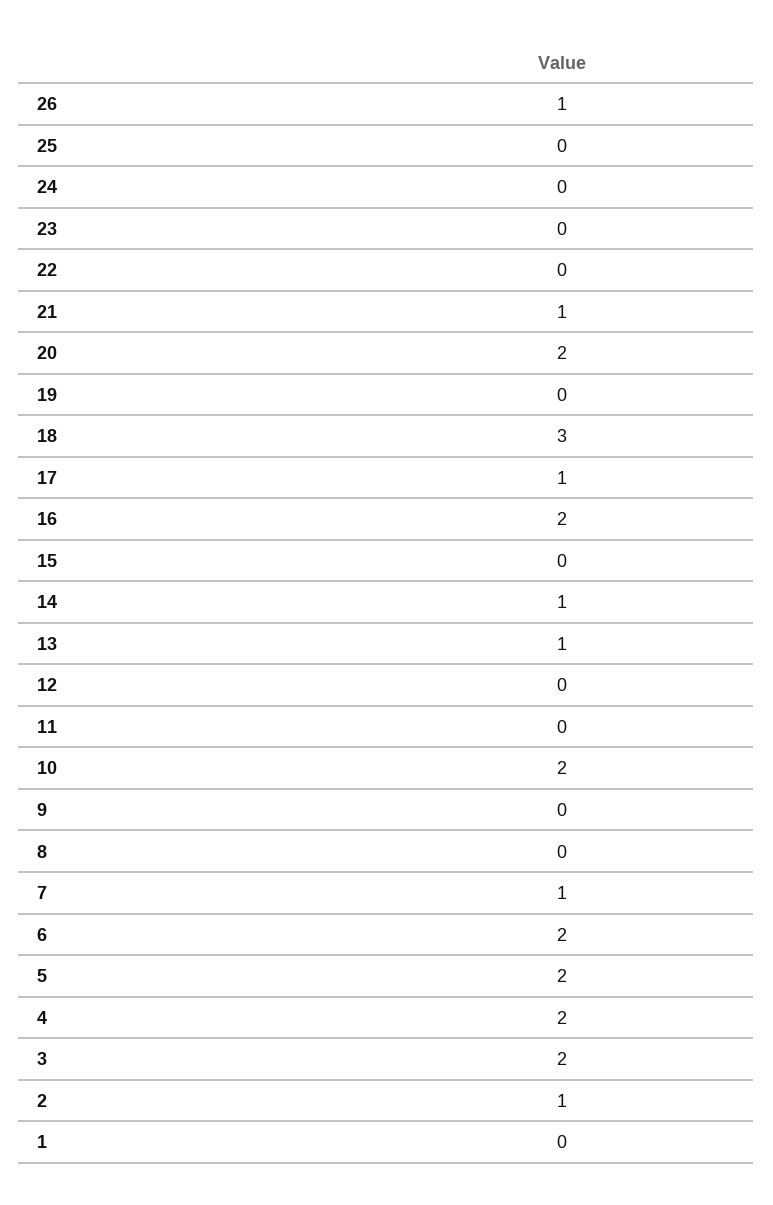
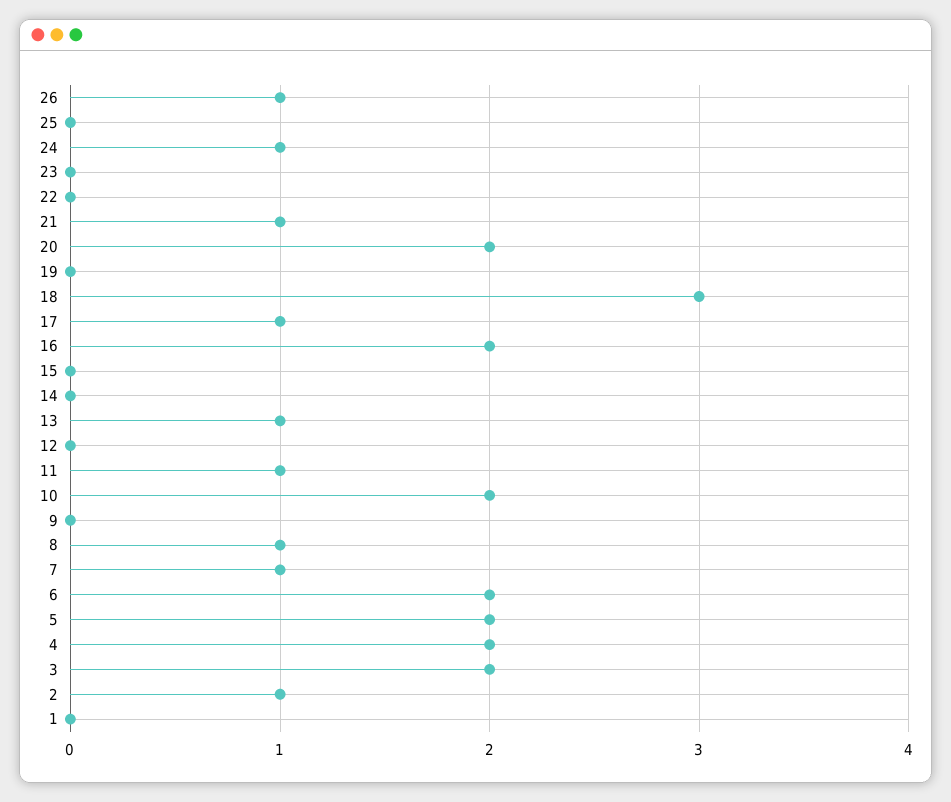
24: 0 -> 1
14: 1 -> 0
11: 0 -> 1
8: 0 -> 1

